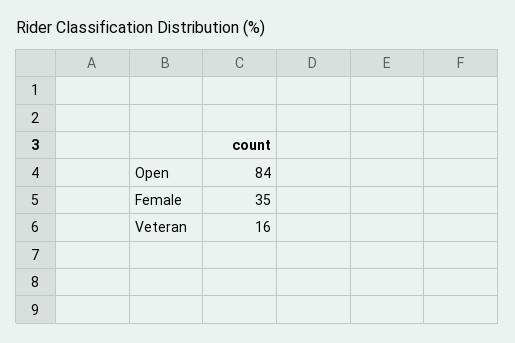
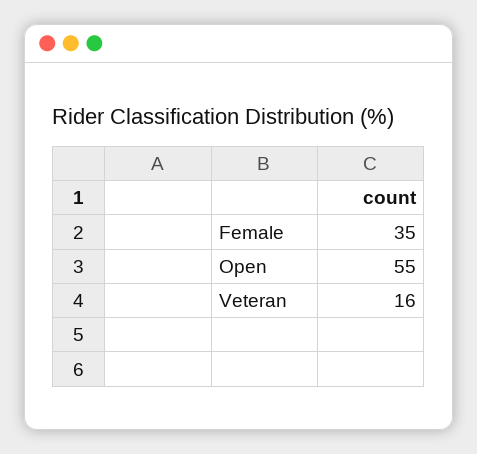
Open: 84 -> 55

